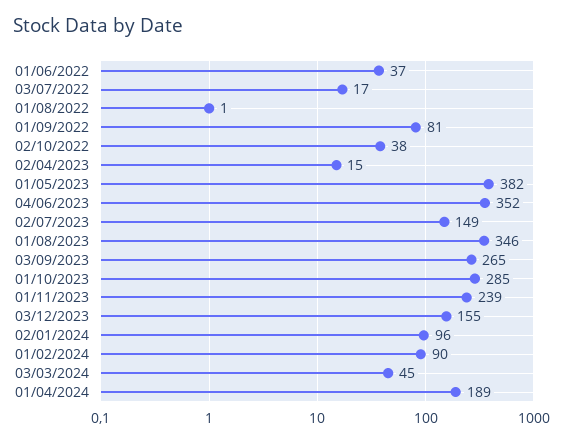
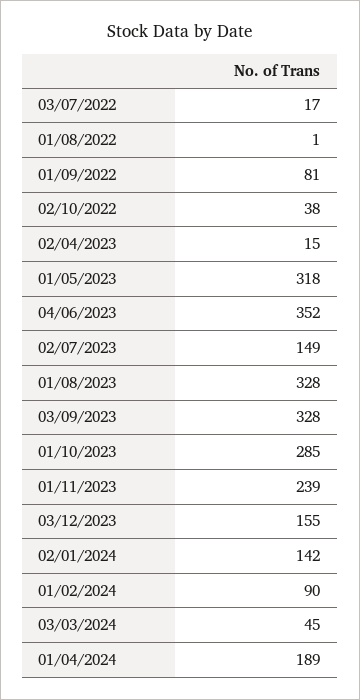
01/06/2022: 37 -> none
01/05/2023: 382 -> 318
01/08/2023: 346 -> 328
03/09/2023: 265 -> 328
02/01/2024: 96 -> 142

